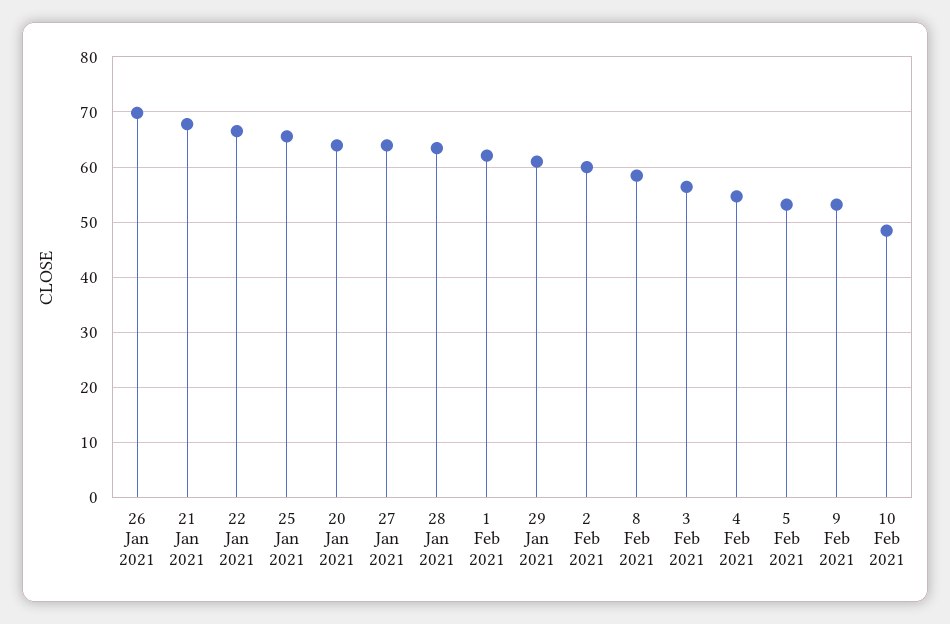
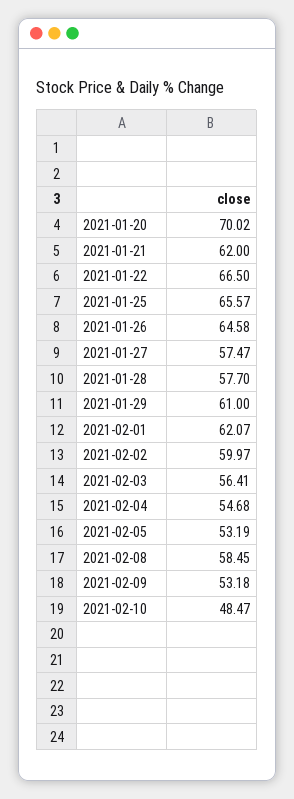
26 Jan 2021: 70 -> 64.58
21 Jan 2021: 68 -> 62
20 Jan 2021: 64 -> 70.02
27 Jan 2021: 64 -> 57.47
28 Jan 2021: 64 -> 57.7

